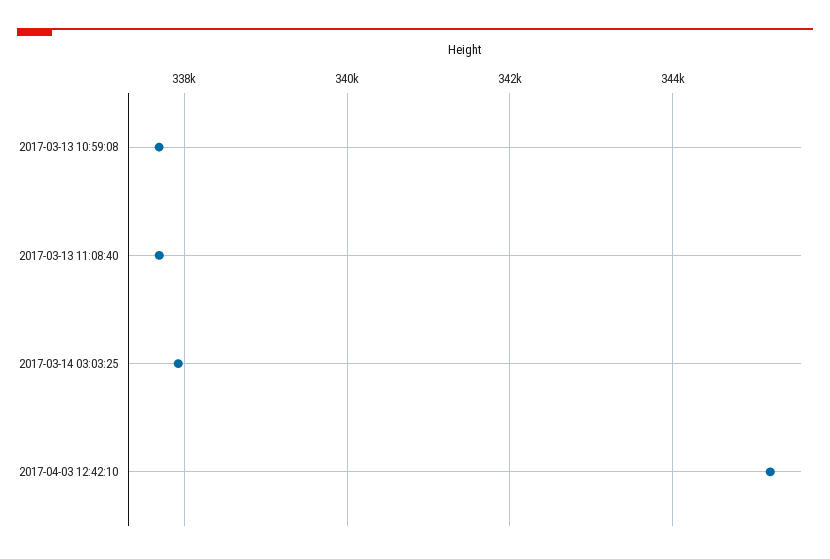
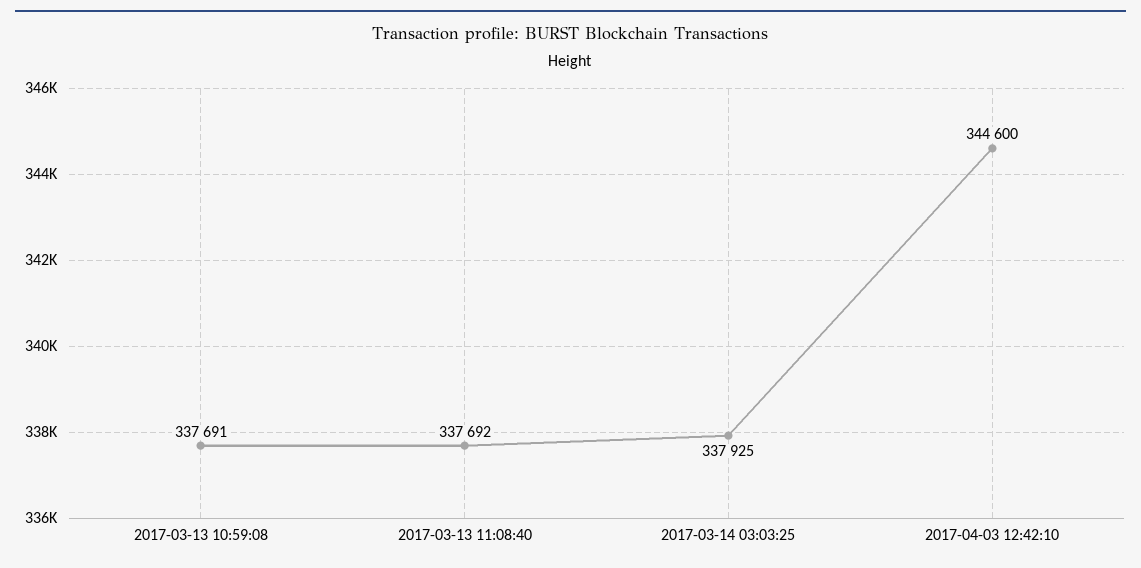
2017-04-03 12:42:10: 345200 -> 344600

